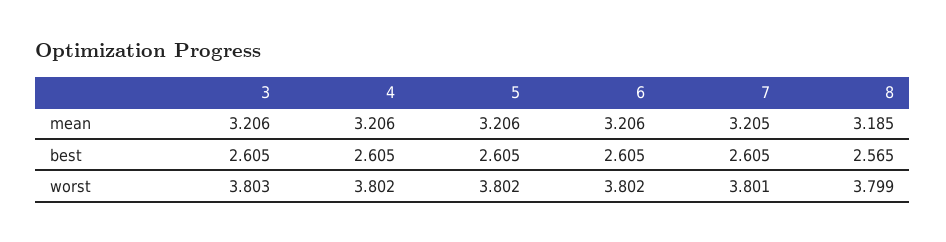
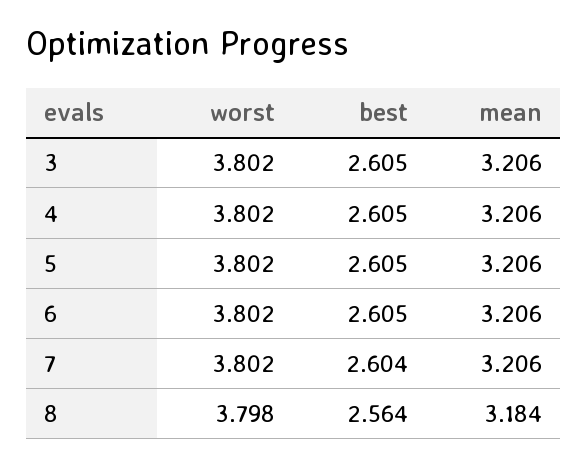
7, mean: 3.205 -> 3.206
8, mean: 3.185 -> 3.184
7, best: 2.605 -> 2.604
8, best: 2.565 -> 2.564
3, worst: 3.803 -> 3.802
7, worst: 3.801 -> 3.802
8, worst: 3.799 -> 3.798

